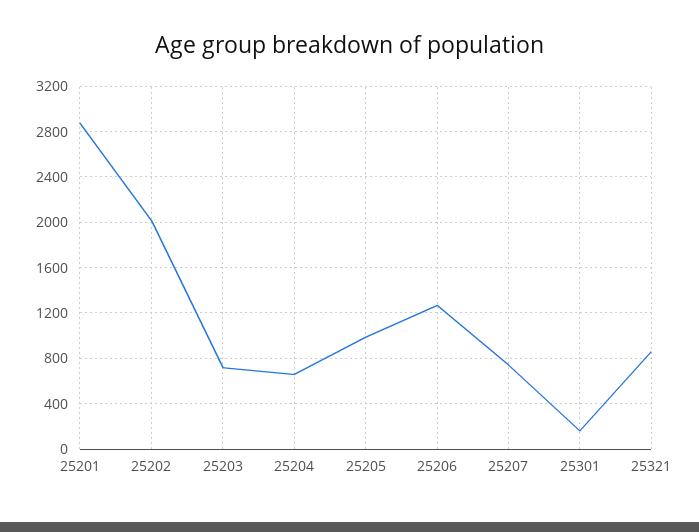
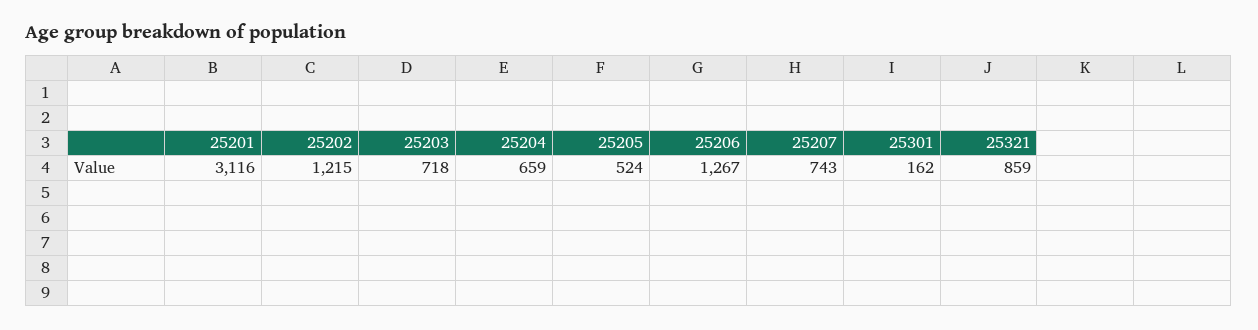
25201: 2900 -> 3116
25202: 2000 -> 1215
25205: 1000 -> 524

